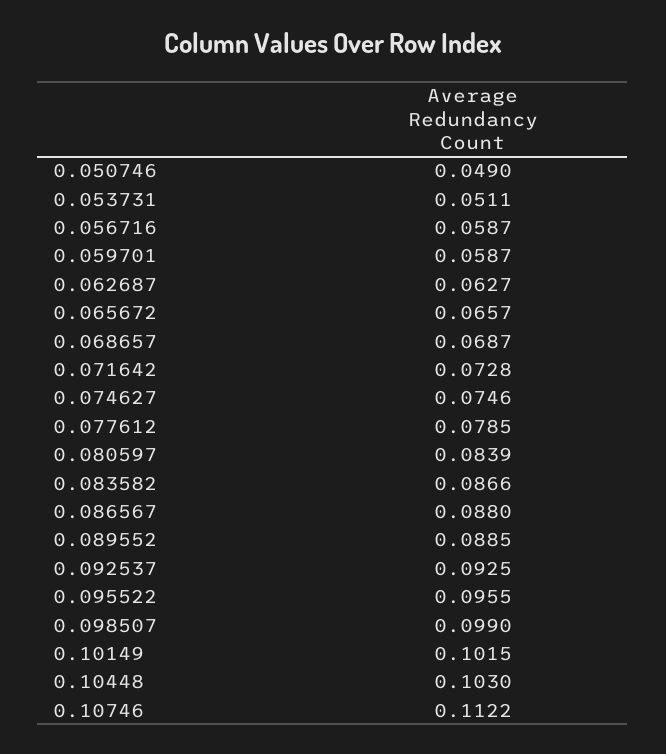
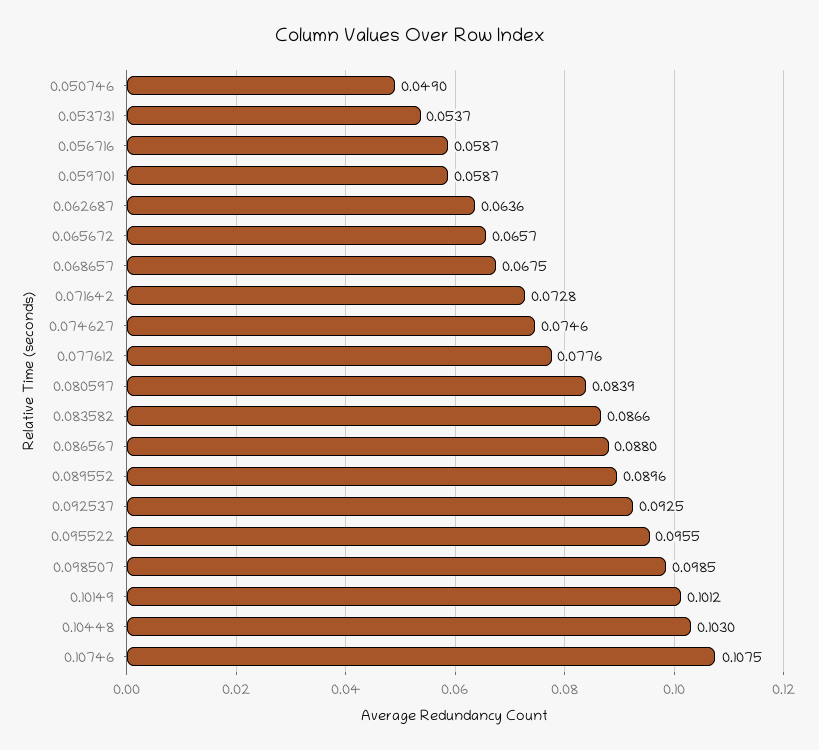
0.053731: 0.0511 -> 0.0537
0.062687: 0.0627 -> 0.0636
0.068657: 0.0687 -> 0.0675
0.077612: 0.0785 -> 0.0776
0.089552: 0.0885 -> 0.0896
0.098507: 0.099 -> 0.0985
0.10149: 0.1015 -> 0.1012
0.10746: 0.1122 -> 0.1075

